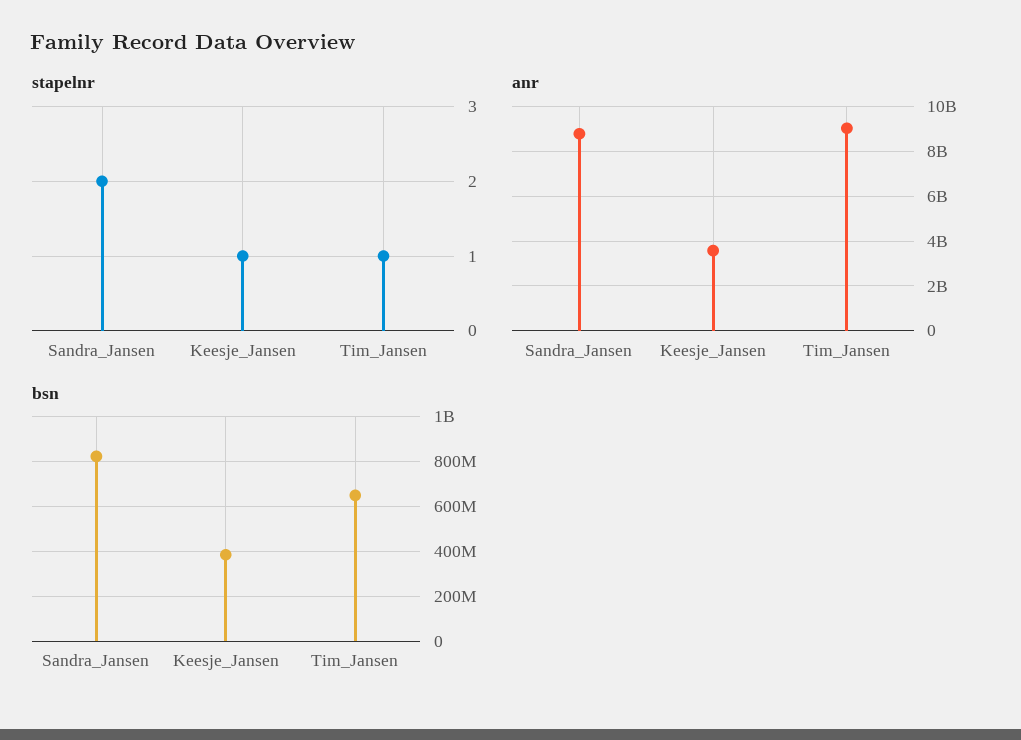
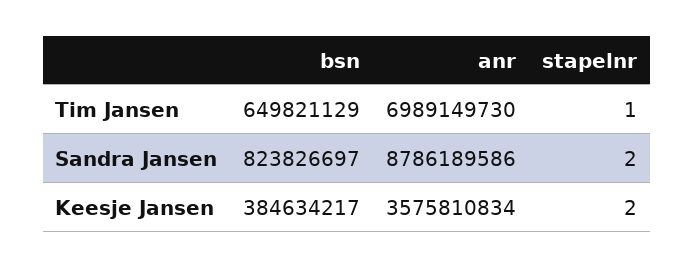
stapelnr, Keesje_Jansen: 1 -> 2
anr, Tim_Jansen: 9000000000 -> 6989149730

